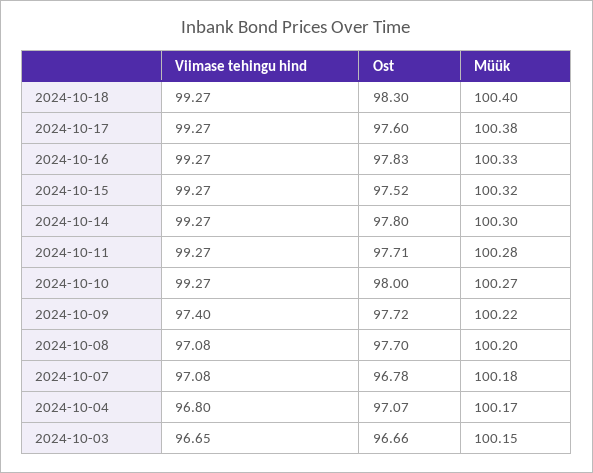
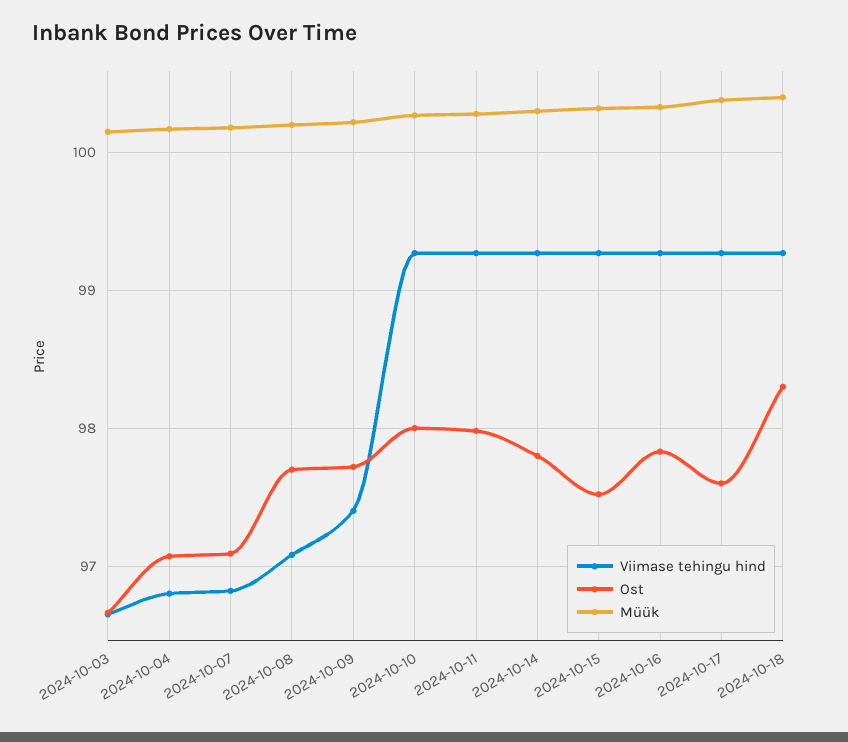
Ost, 2024-10-11: 97.71 -> 98
Viimase tehingu hind, 2024-10-07: 97.08 -> 96.8
Ost, 2024-10-07: 96.78 -> 97.1

